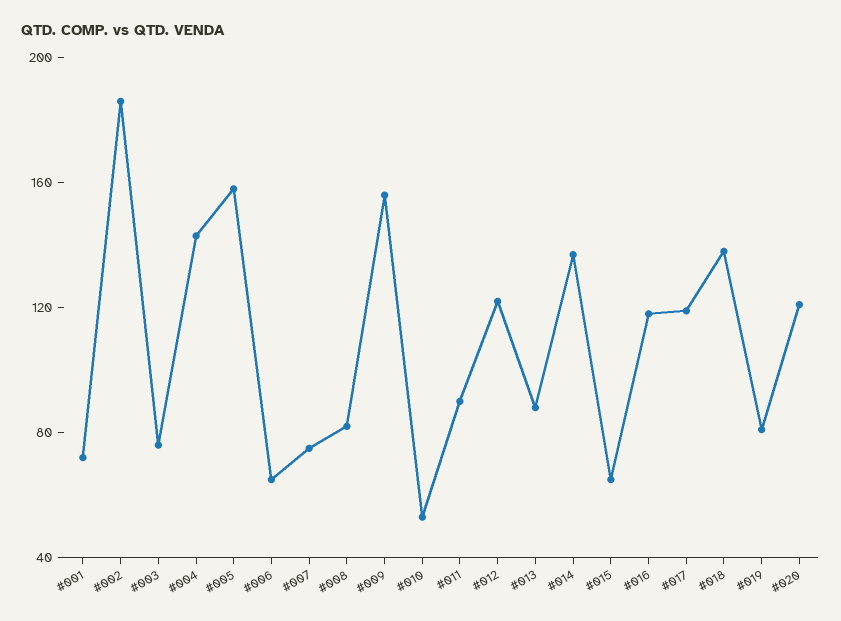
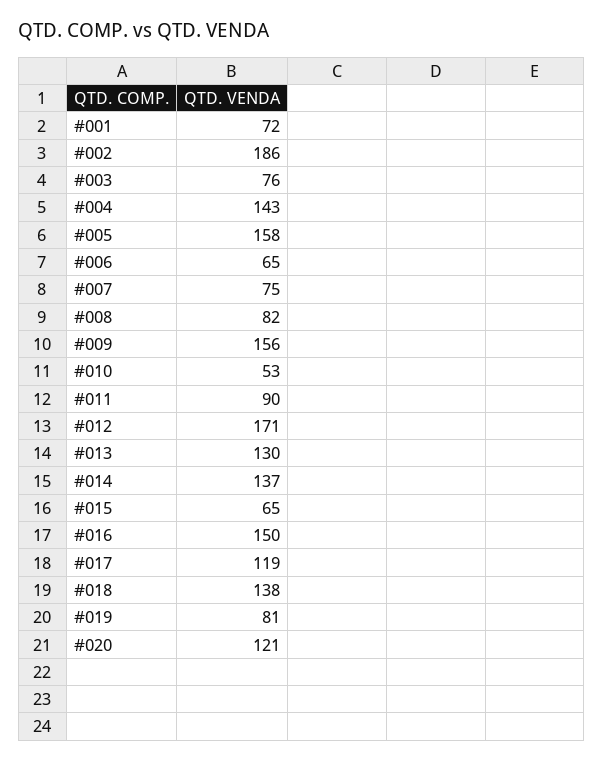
#012: 120 -> 171
#013: 90 -> 130
#016: 120 -> 150

